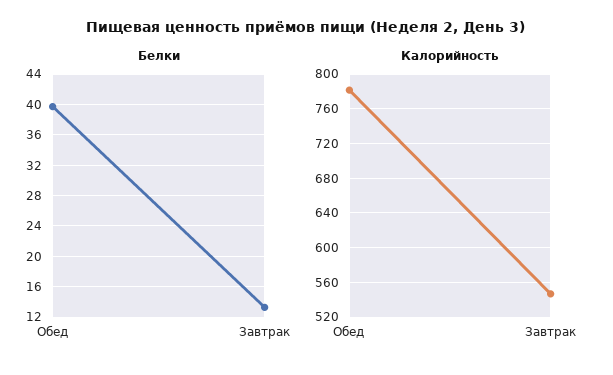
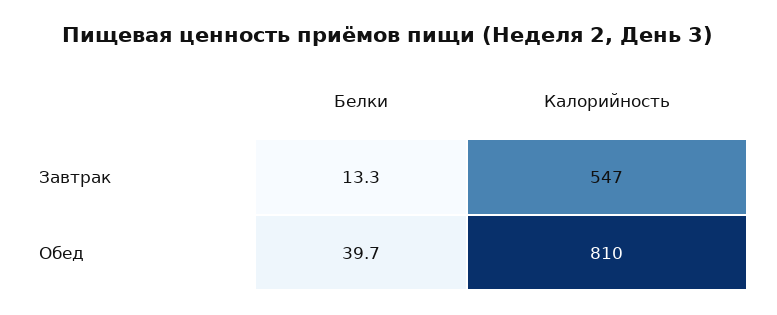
Калорийность, Обед: 780 -> 810

